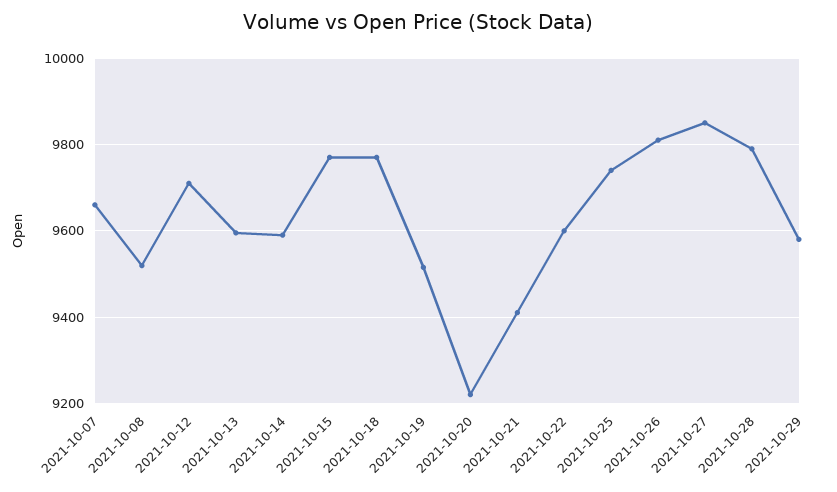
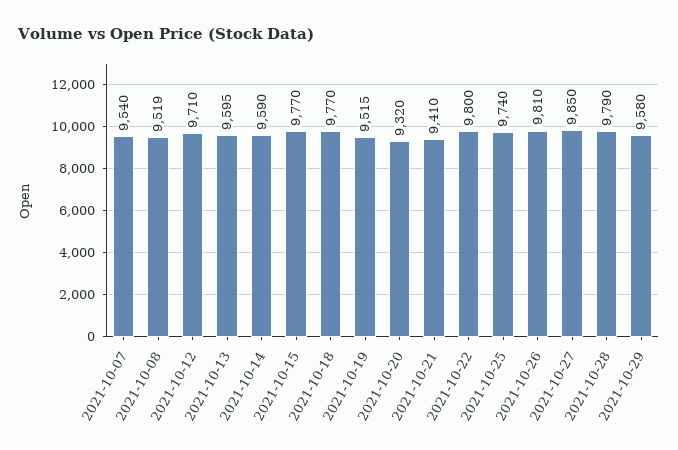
2021-10-07: 9660 -> 9540
2021-10-20: 9220 -> 9320
2021-10-22: 9600 -> 9800

